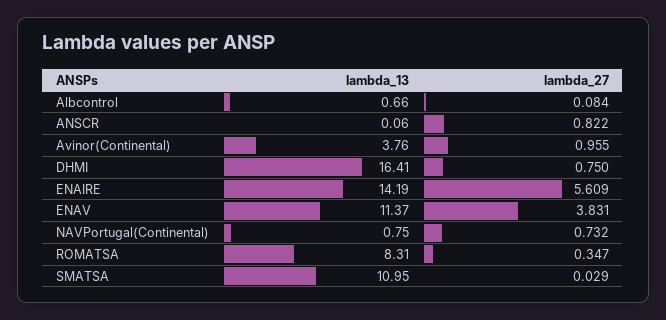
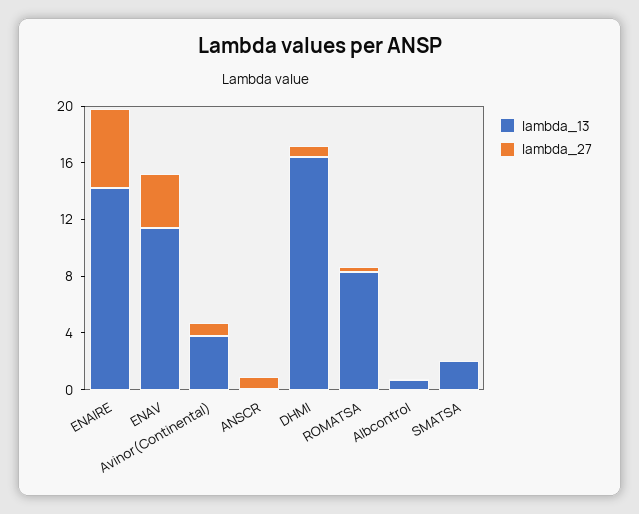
lambda_13, NAVPortugal(Continental): 0.75 -> none
lambda_27, NAVPortugal(Continental): 0.732 -> none
lambda_13, SMATSA: 10.95 -> 2

